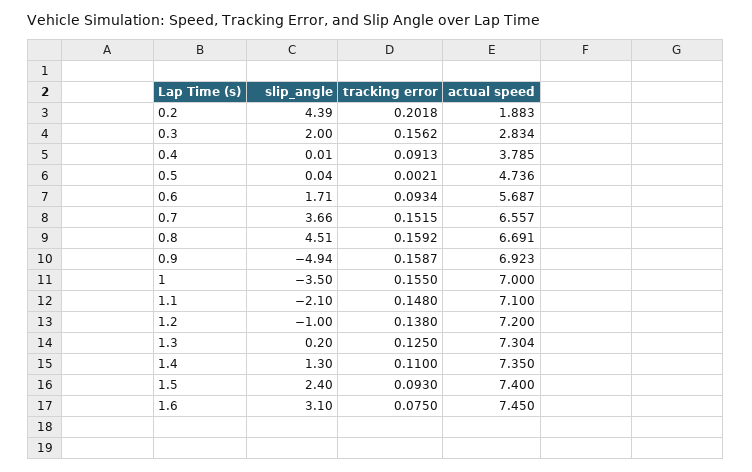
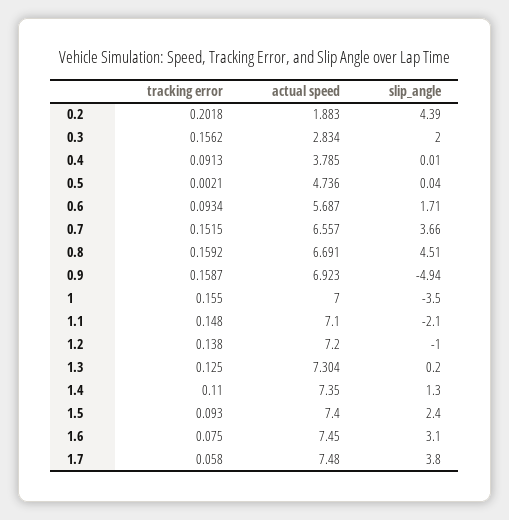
tracking error, 1.7: none -> 0.058
actual speed, 1.7: none -> 7.48
slip_angle, 1.7: none -> 3.8

